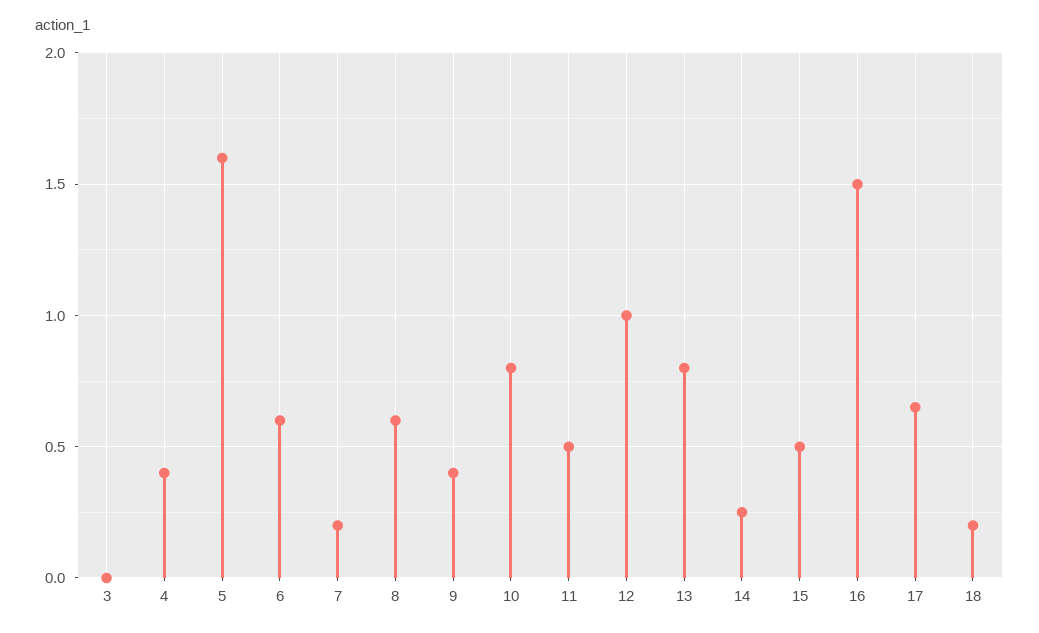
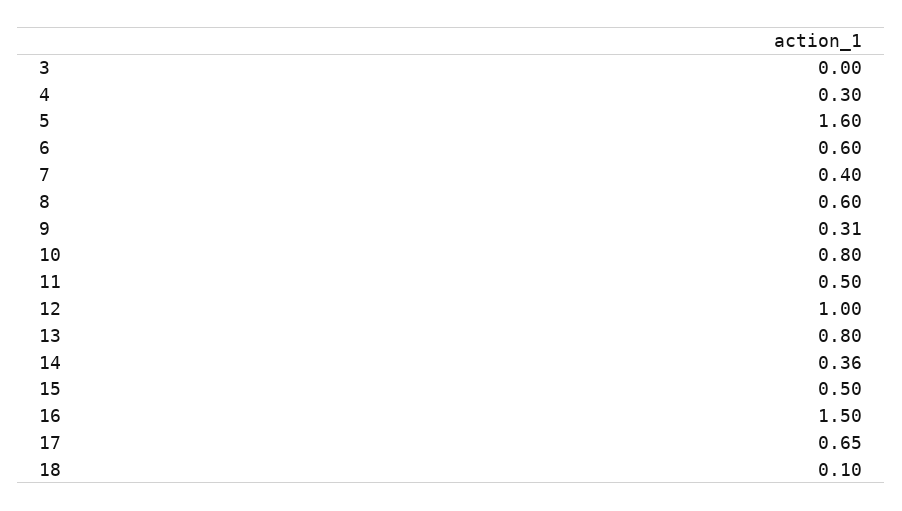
4: 0.4 -> 0.3
7: 0.2 -> 0.4
9: 0.4 -> 0.31
14: 0.25 -> 0.36
18: 0.2 -> 0.1

